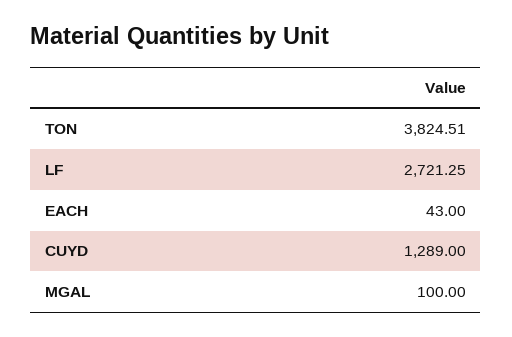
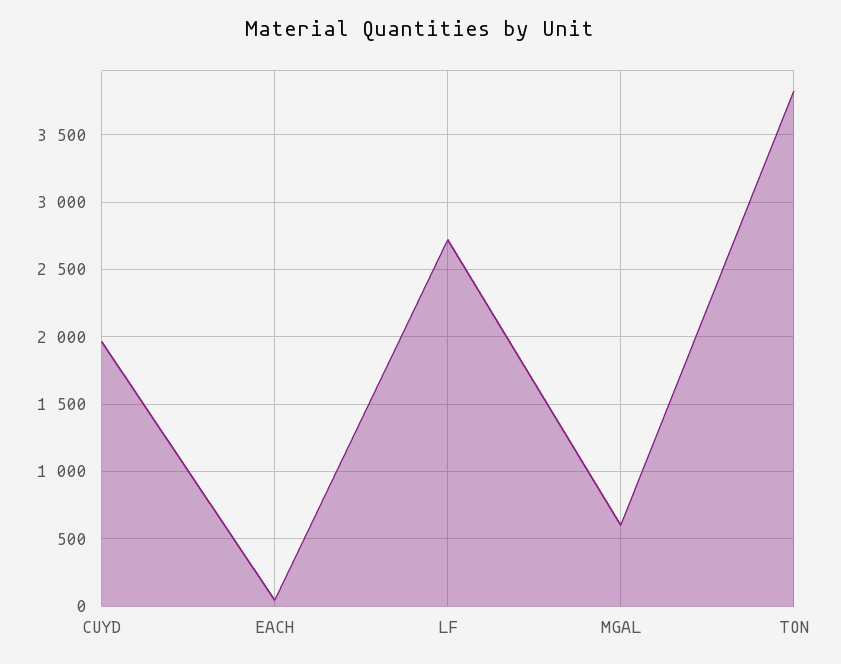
CUYD: 1289 -> 1950
MGAL: 100 -> 600

